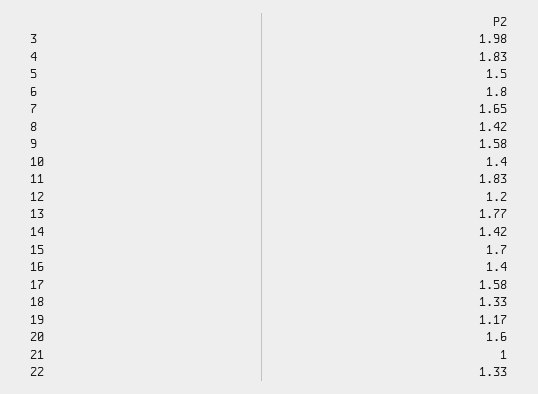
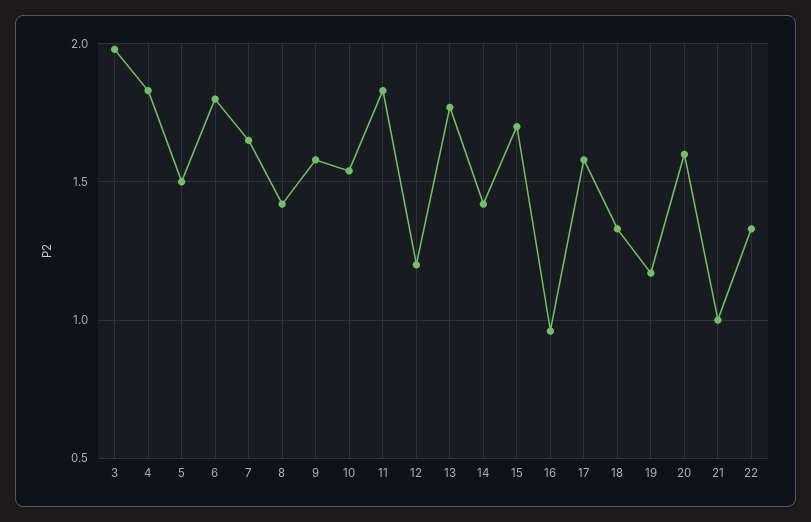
10: 1.4 -> 1.55
16: 1.4 -> 0.95

